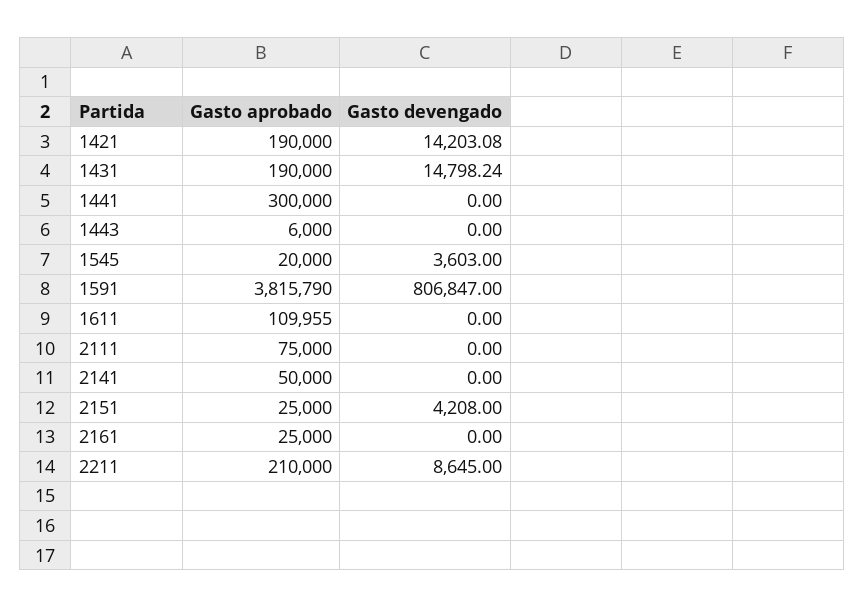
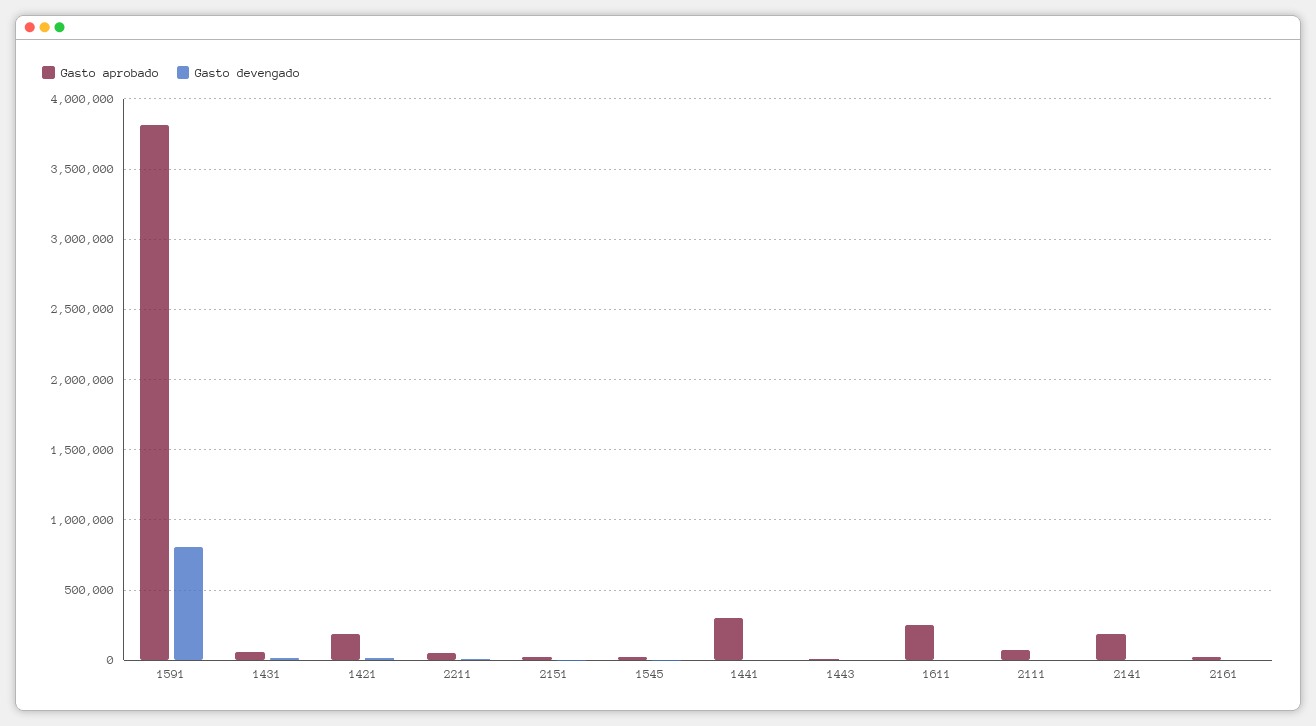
Gasto aprobado, 1431: 190000 -> 50000
Gasto aprobado, 1611: 109955 -> 250000
Gasto aprobado, 2141: 50000 -> 200000
Gasto aprobado, 2211: 210000 -> 50000

